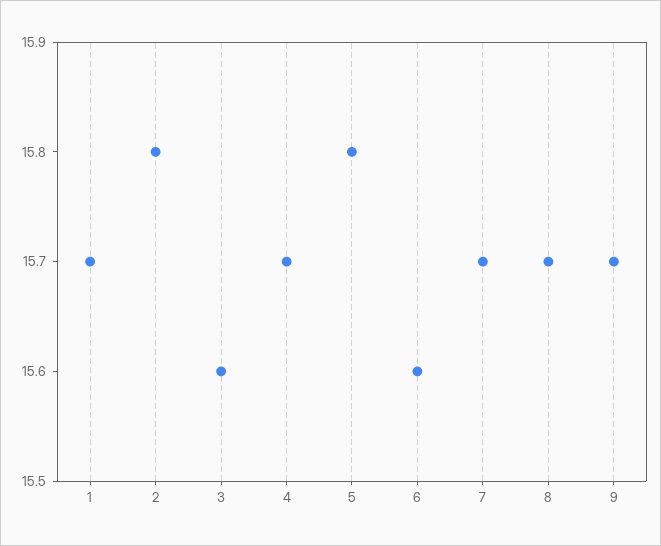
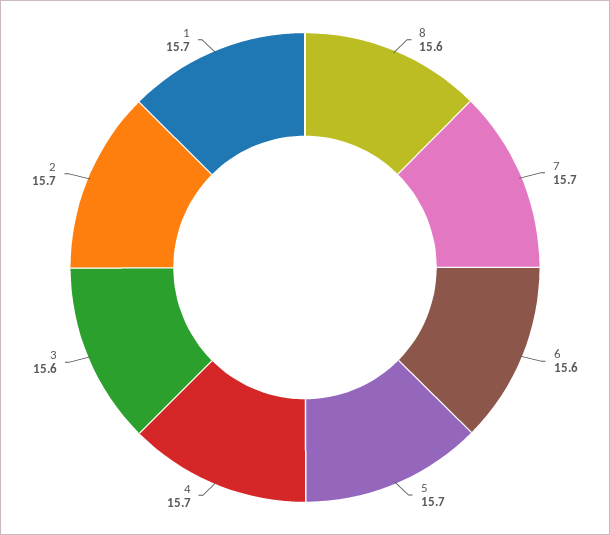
2: 15.8 -> 15.7
5: 15.8 -> 15.7
8: 15.7 -> 15.6
9: 15.7 -> none

